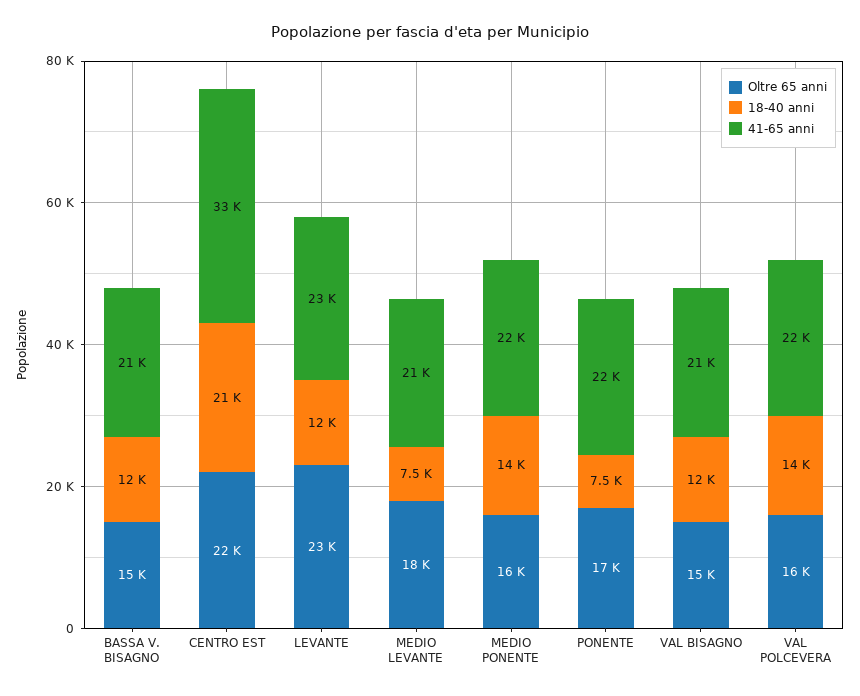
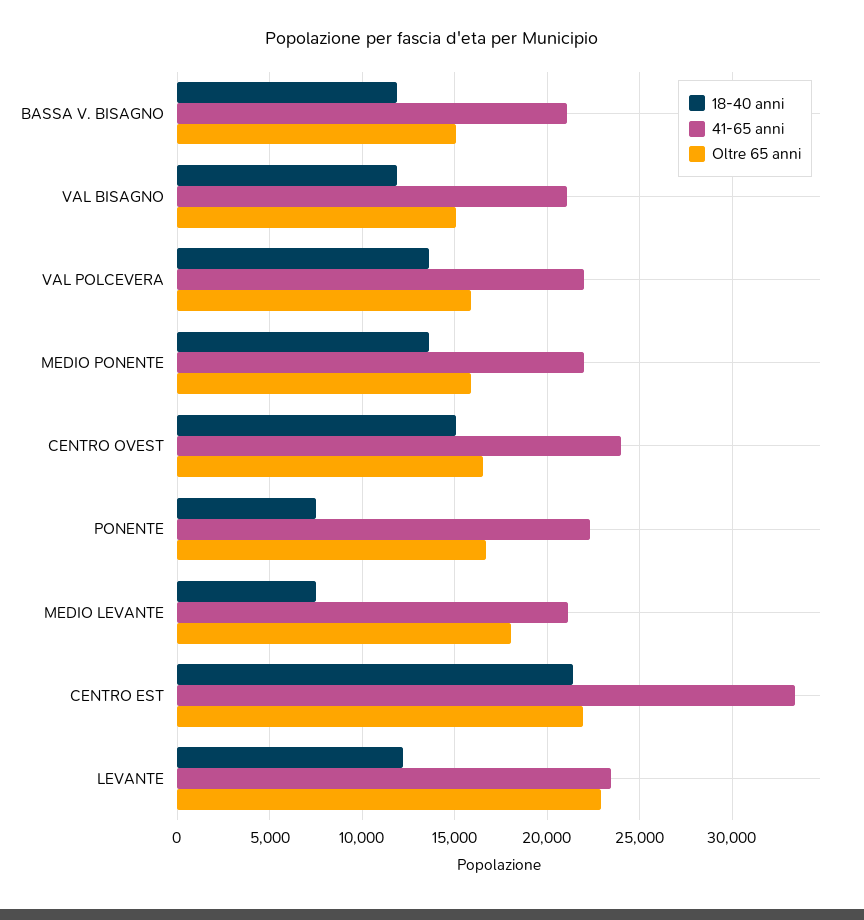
18-40 anni, CENTRO OVEST: none -> 15000
41-65 anni, CENTRO OVEST: none -> 24000
Oltre 65 anni, CENTRO OVEST: none -> 16500

